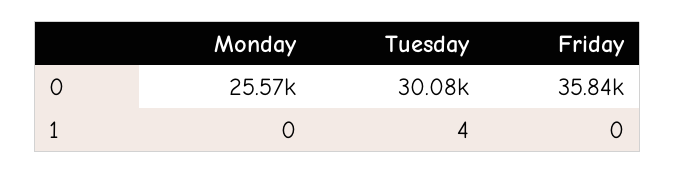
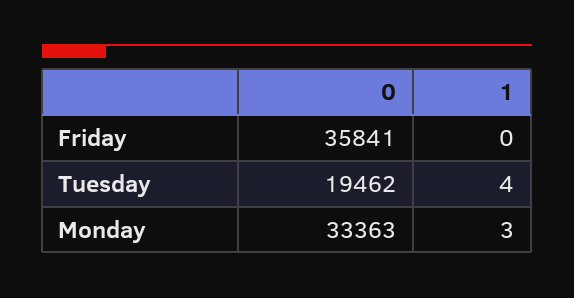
Monday, 0: 25570 -> 33363
Tuesday, 0: 30080 -> 19462
Monday, 1: 0 -> 3

